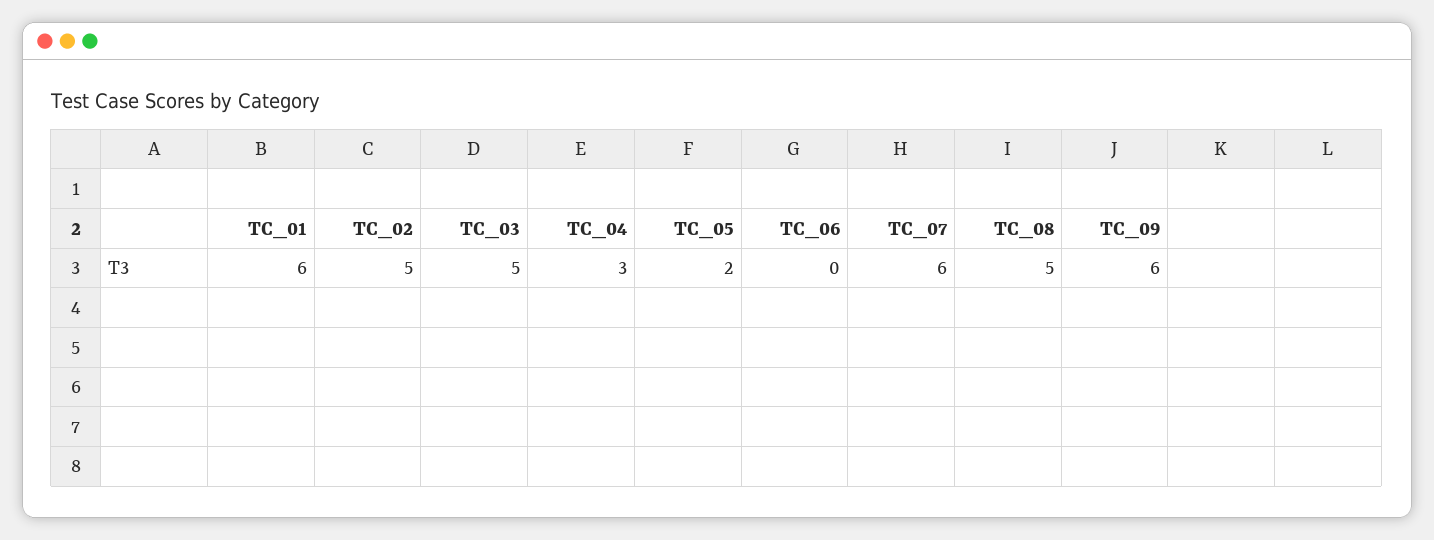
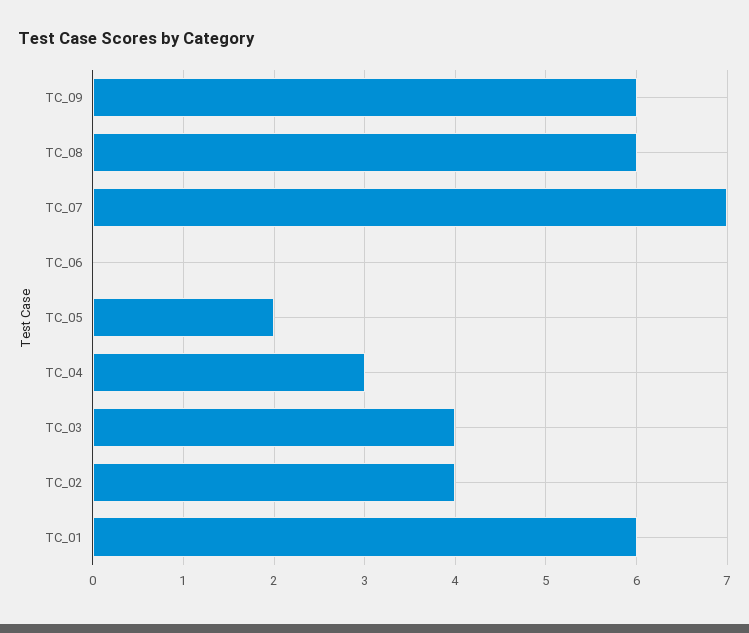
TC_02: 5 -> 4
TC_03: 5 -> 4
TC_07: 6 -> 7
TC_08: 5 -> 6

